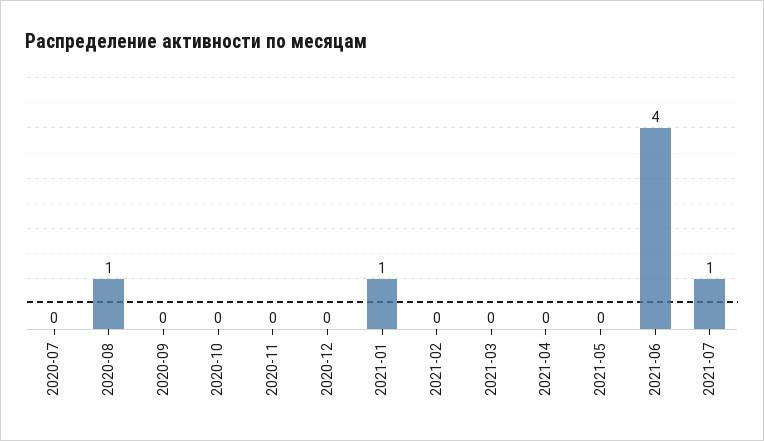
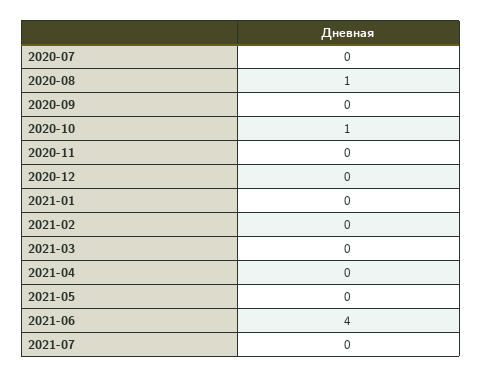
2020-10: 0 -> 1
2021-01: 1 -> 0
2021-07: 1 -> 0

